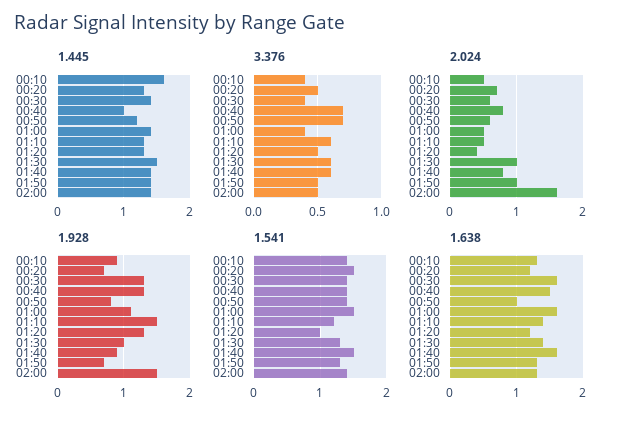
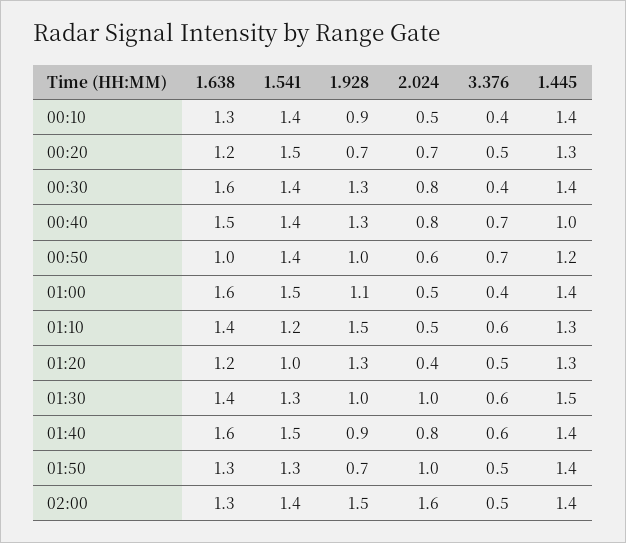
1.445, 00:10: 1.6 -> 1.4
2.024, 00:30: 0.6 -> 0.8
1.928, 00:50: 0.8 -> 1

